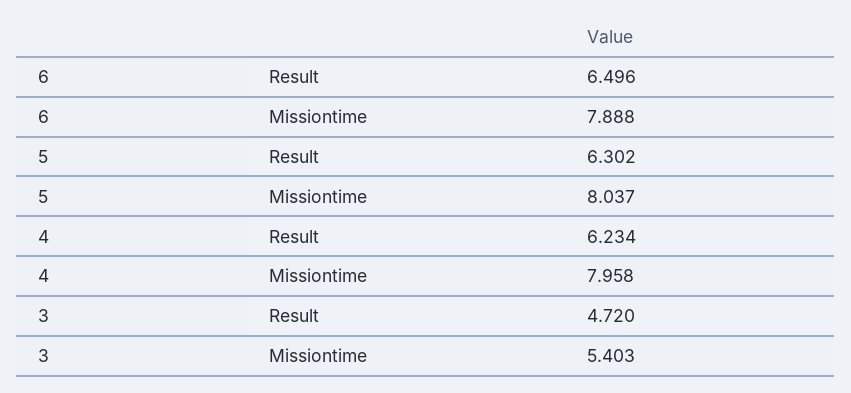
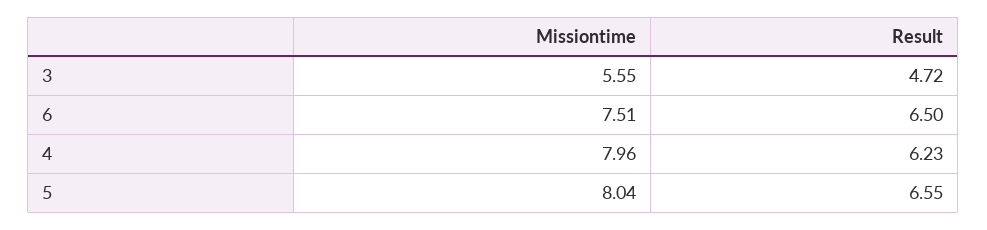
6, Missiontime: 7.888 -> 7.51
5, Result: 6.302 -> 6.55
3, Missiontime: 5.403 -> 5.55

